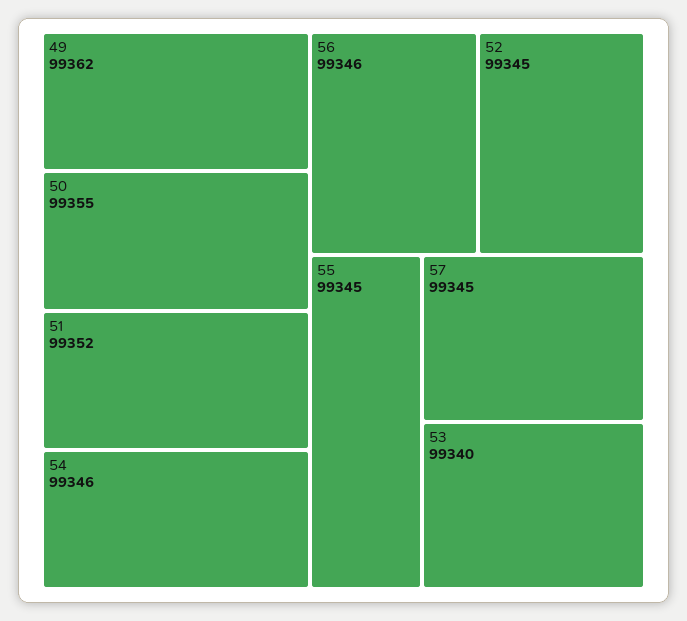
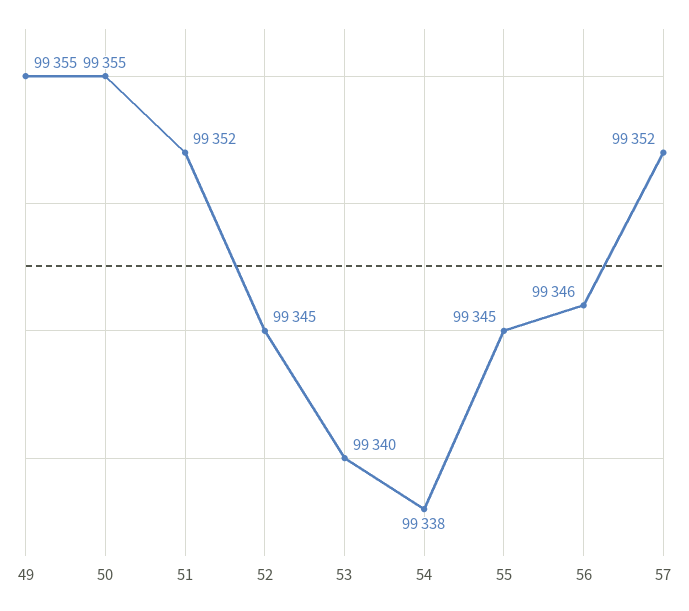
49: 99362 -> 99355
54: 99346 -> 99338
57: 99345 -> 99352

